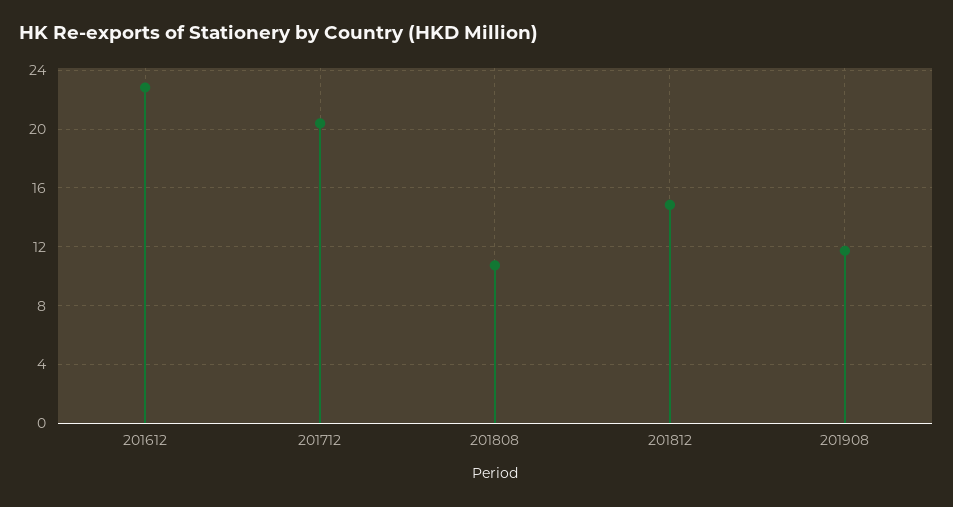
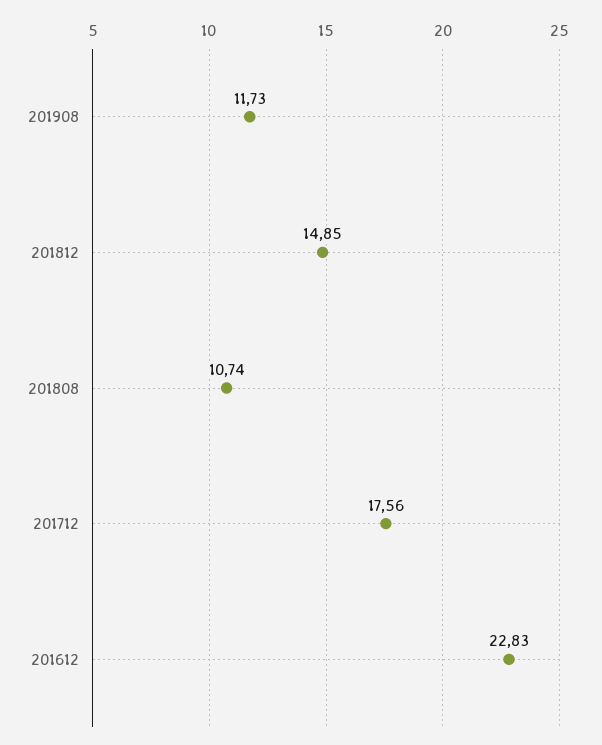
201712: 20.5 -> 17.56

